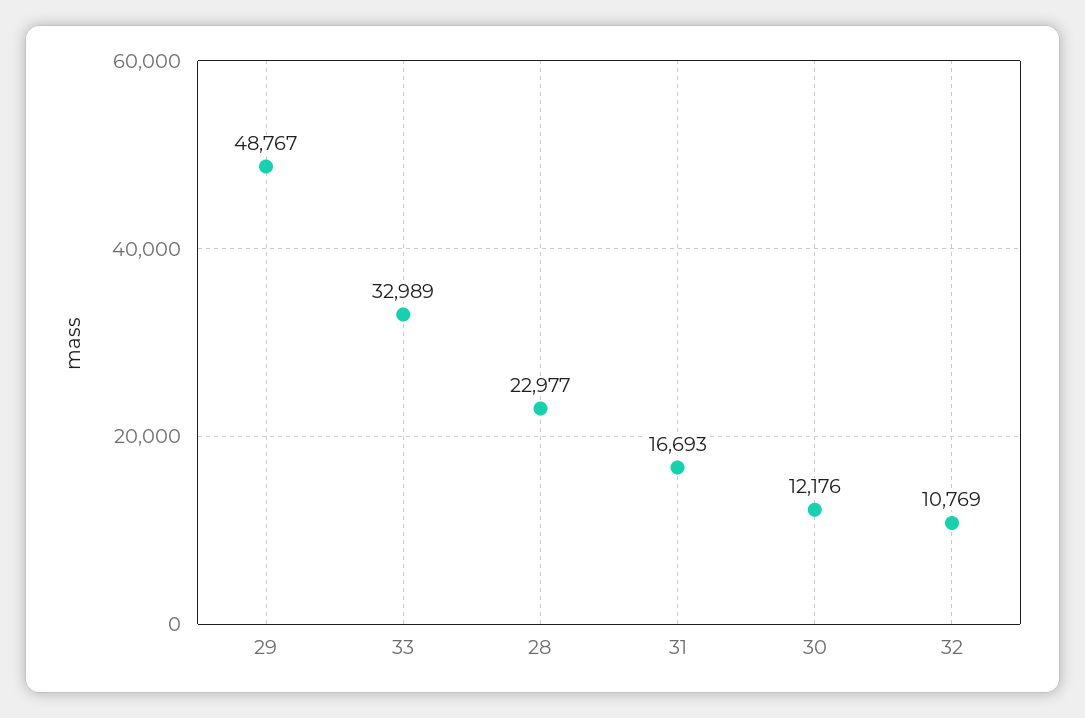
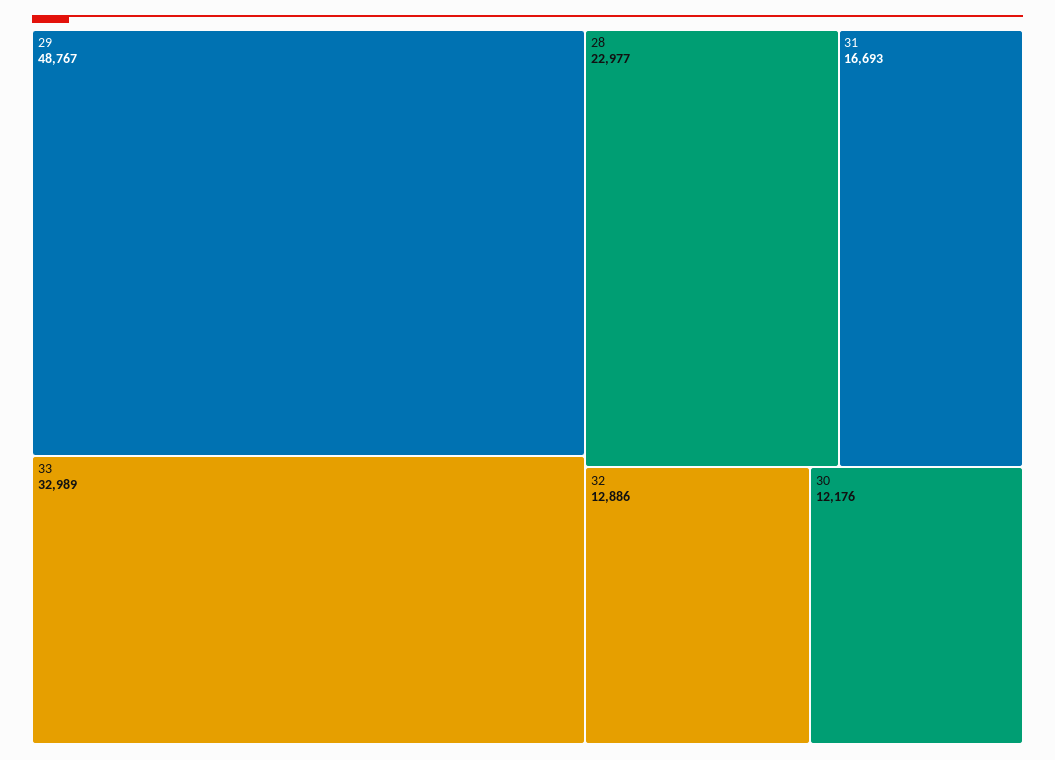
32: 10769 -> 12886

